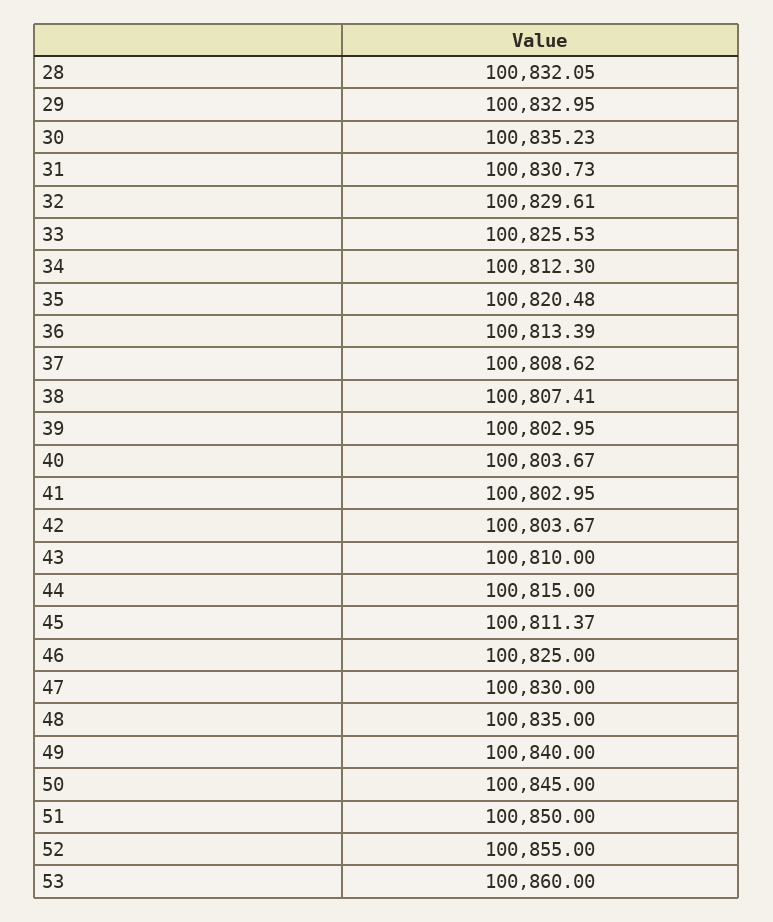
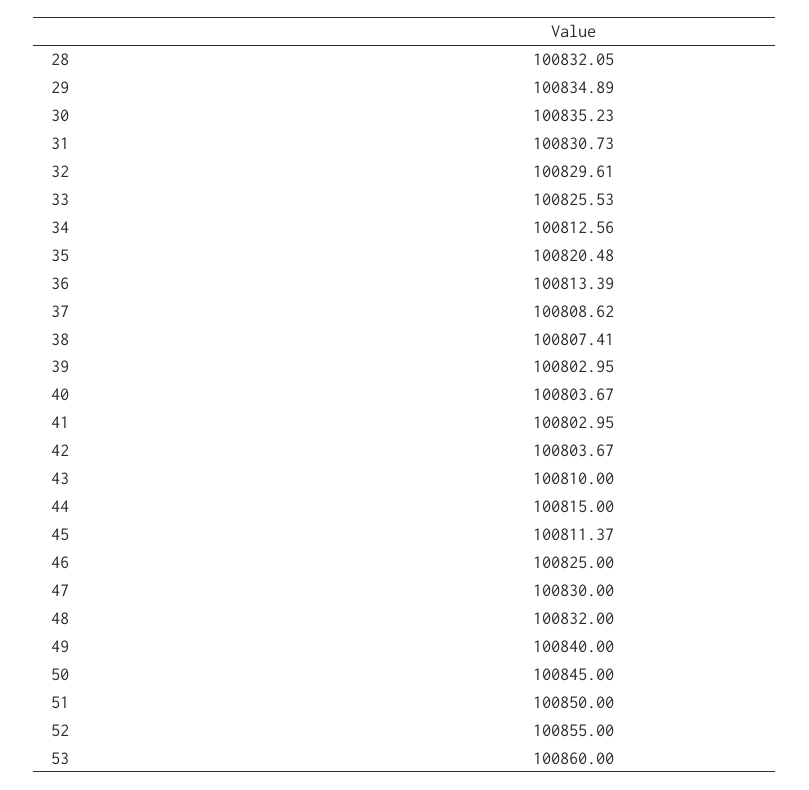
29: 100832.95 -> 100834.89
34: 100812.3 -> 100812.56
48: 100835 -> 100832

